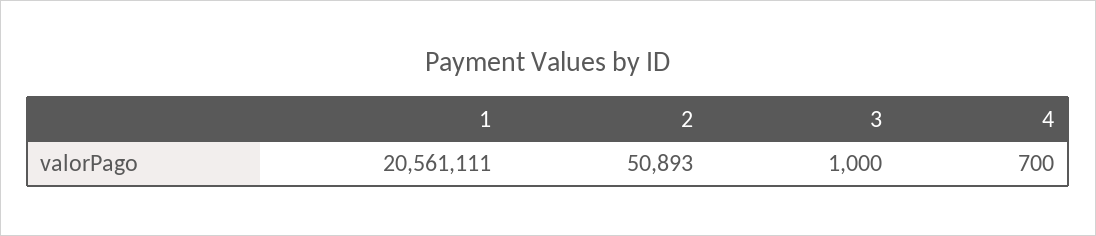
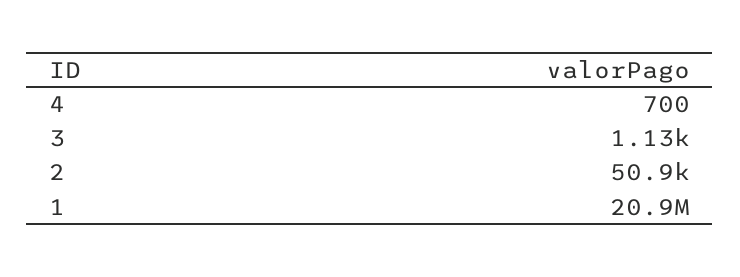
1: 20561111 -> 20900000
3: 1000 -> 1130

